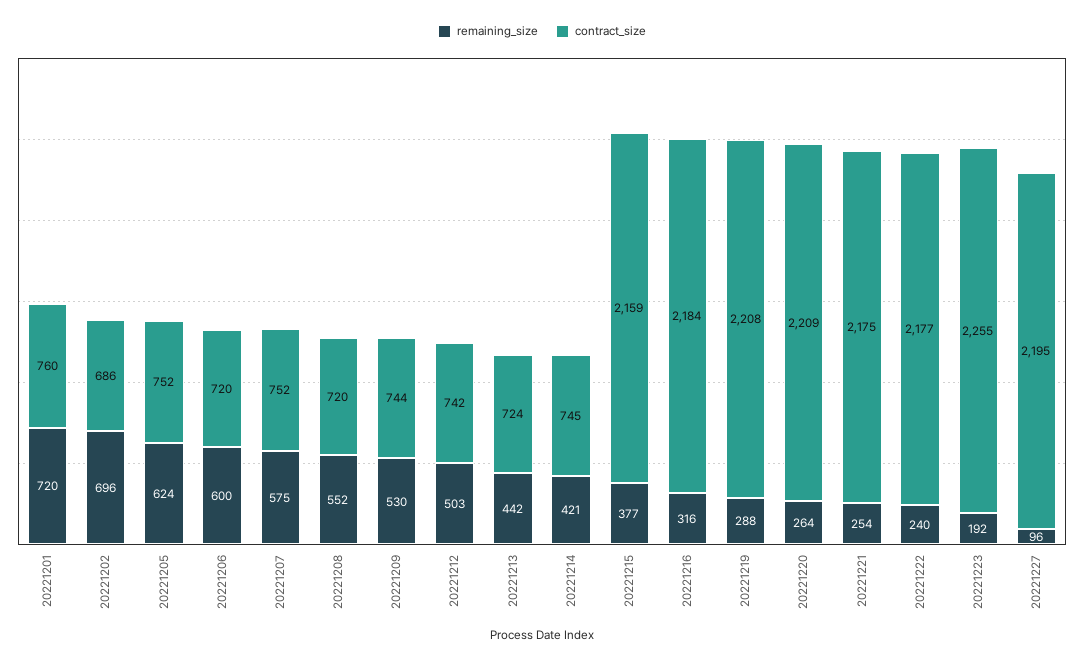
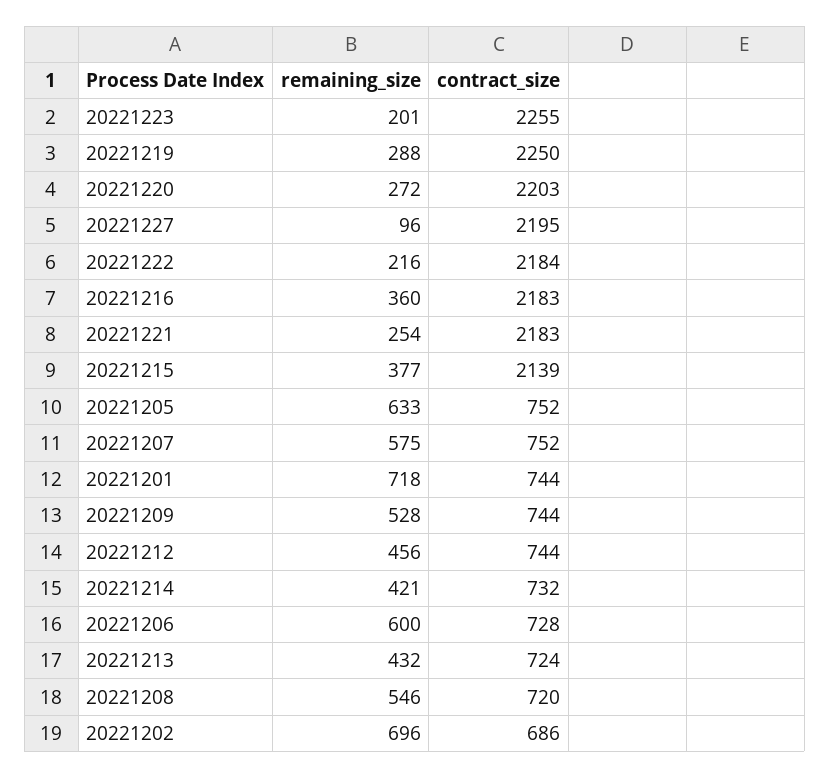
remaining_size, 20221201: 720 -> 718
contract_size, 20221201: 760 -> 744
remaining_size, 20221205: 624 -> 633
contract_size, 20221206: 720 -> 728
remaining_size, 20221208: 552 -> 546
remaining_size, 20221209: 530 -> 528
remaining_size, 20221212: 503 -> 456
contract_size, 20221212: 742 -> 744
remaining_size, 20221213: 442 -> 432
contract_size, 20221214: 745 -> 732
contract_size, 20221215: 2159 -> 2139
remaining_size, 20221216: 316 -> 360
contract_size, 20221216: 2184 -> 2183
contract_size, 20221219: 2208 -> 2250
remaining_size, 20221220: 264 -> 272
contract_size, 20221220: 2209 -> 2203
contract_size, 20221221: 2175 -> 2183
remaining_size, 20221222: 240 -> 216
contract_size, 20221222: 2177 -> 2184
remaining_size, 20221223: 192 -> 201

